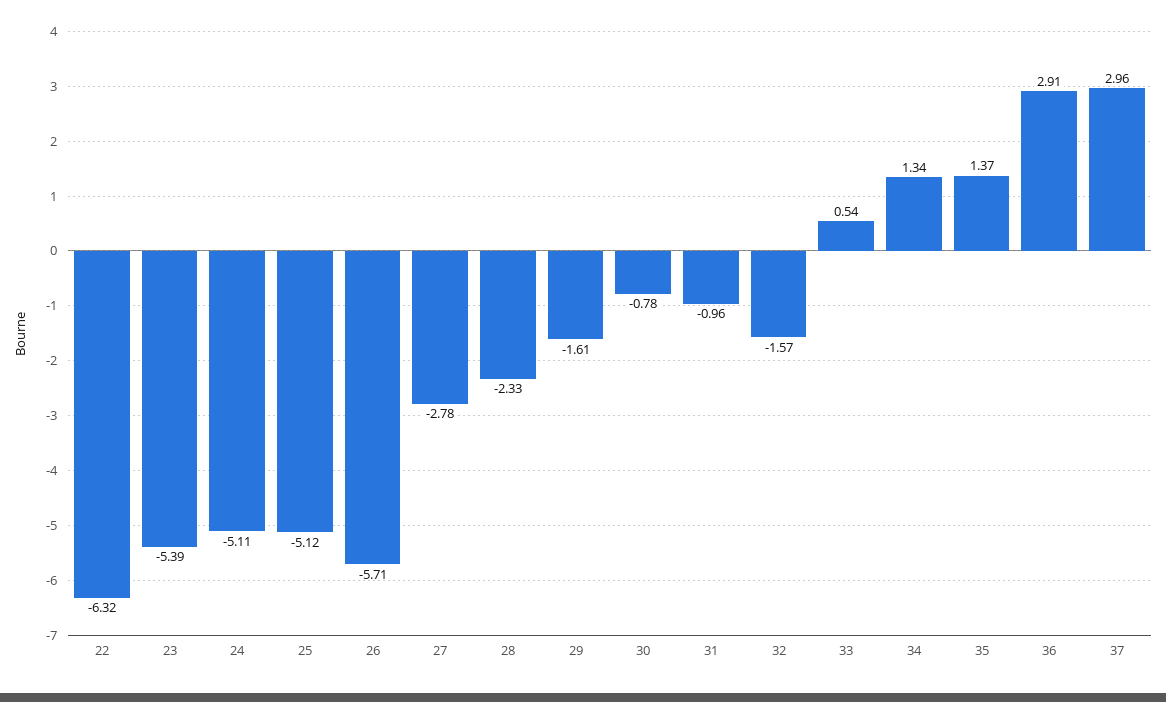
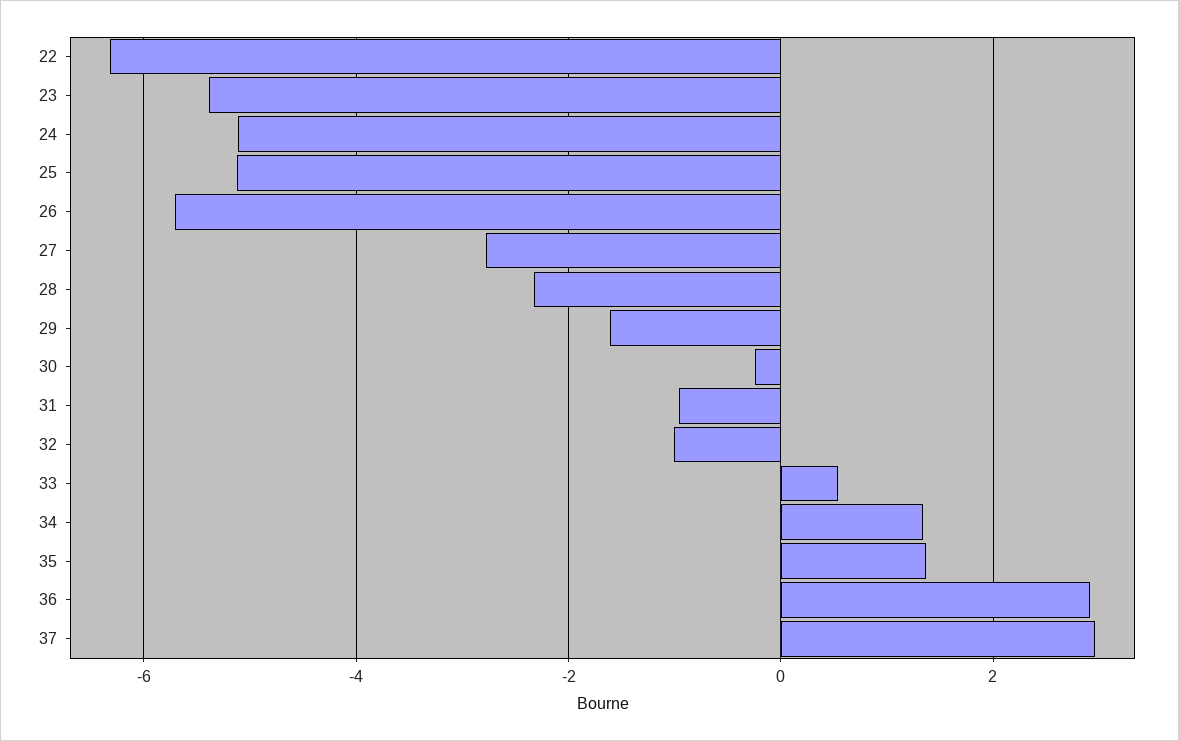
30: -0.78 -> -0.2
32: -1.57 -> -1

